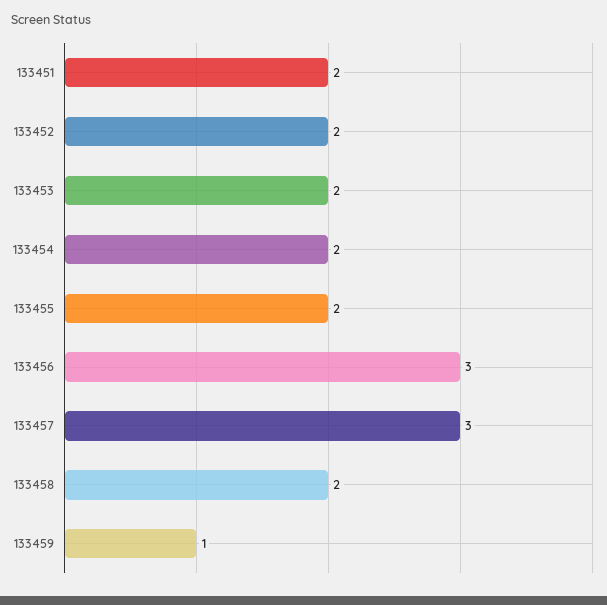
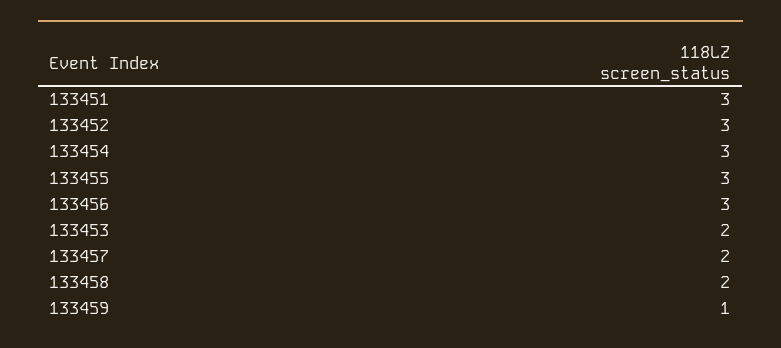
133451: 2 -> 3
133452: 2 -> 3
133454: 2 -> 3
133455: 2 -> 3
133457: 3 -> 2

